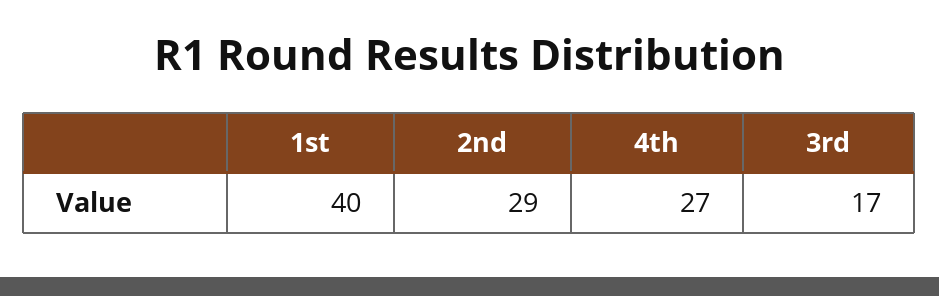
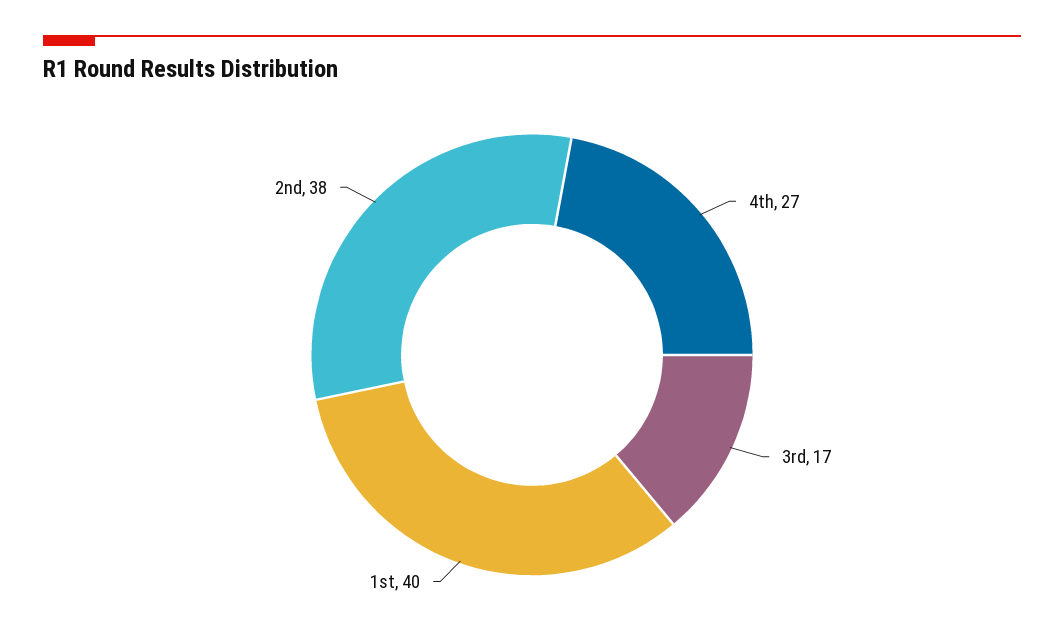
2nd: 29 -> 38

